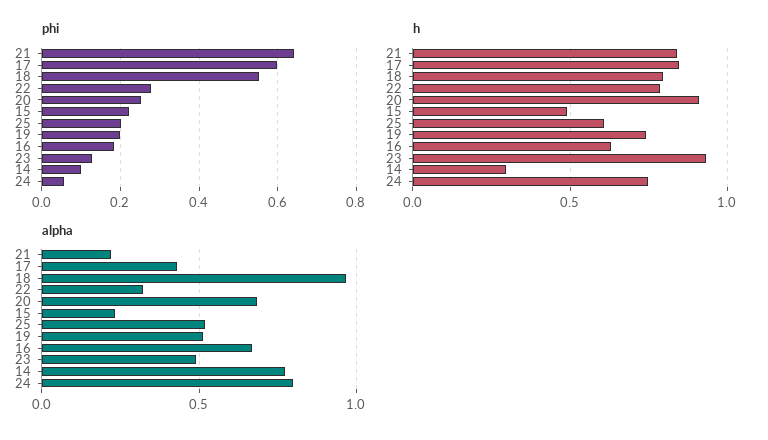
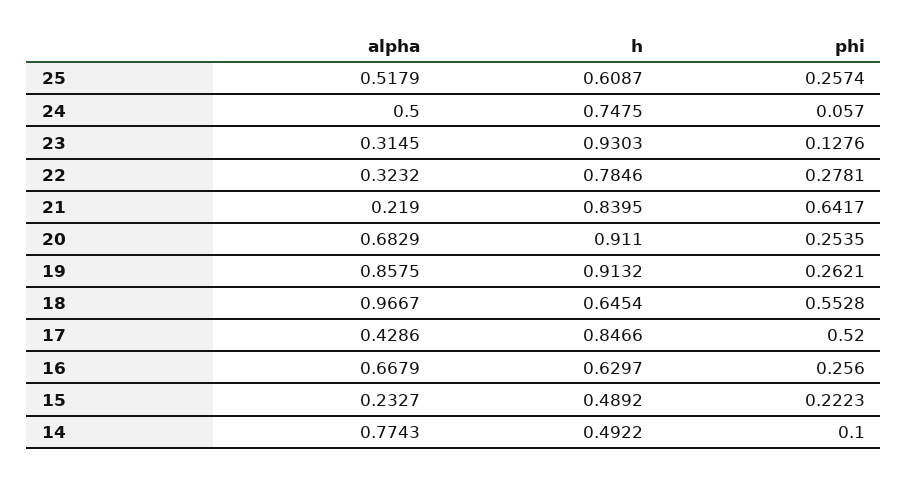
phi, 17: 0.6 -> 0.52
phi, 25: 0.2 -> 0.2574
phi, 19: 0.2 -> 0.2621
phi, 16: 0.18 -> 0.256
h, 18: 0.8 -> 0.6454
h, 19: 0.75 -> 0.9132
h, 14: 0.3 -> 0.4922
alpha, 19: 0.5 -> 0.8575
alpha, 23: 0.5 -> 0.3145
alpha, 24: 0.8 -> 0.5

